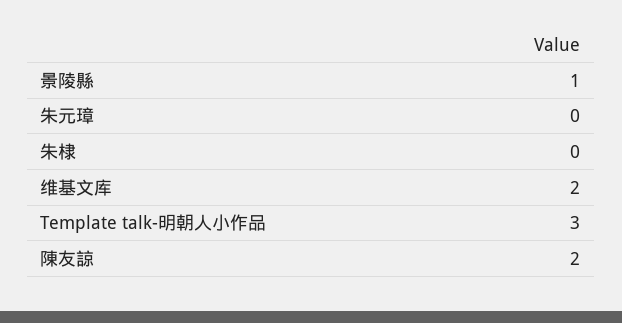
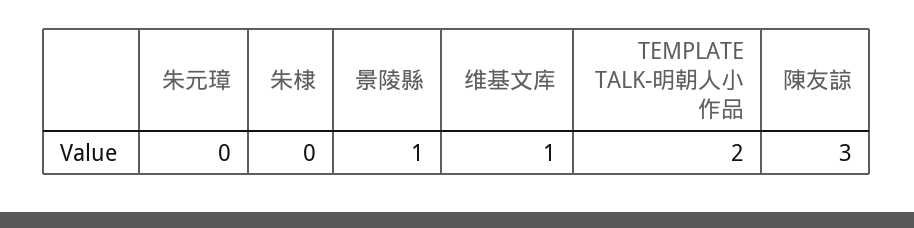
维基文库: 2 -> 1
Template talk-明朝人小作品: 3 -> 2
陳友諒: 2 -> 3

